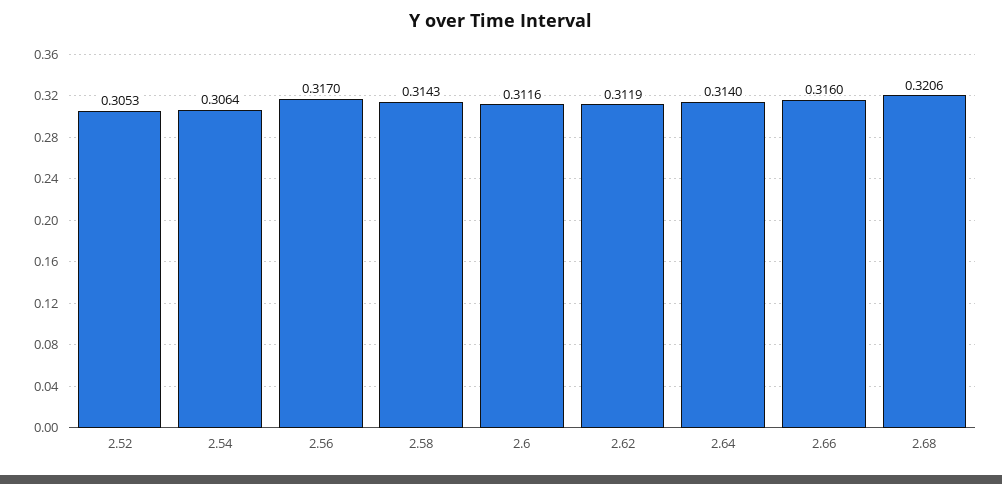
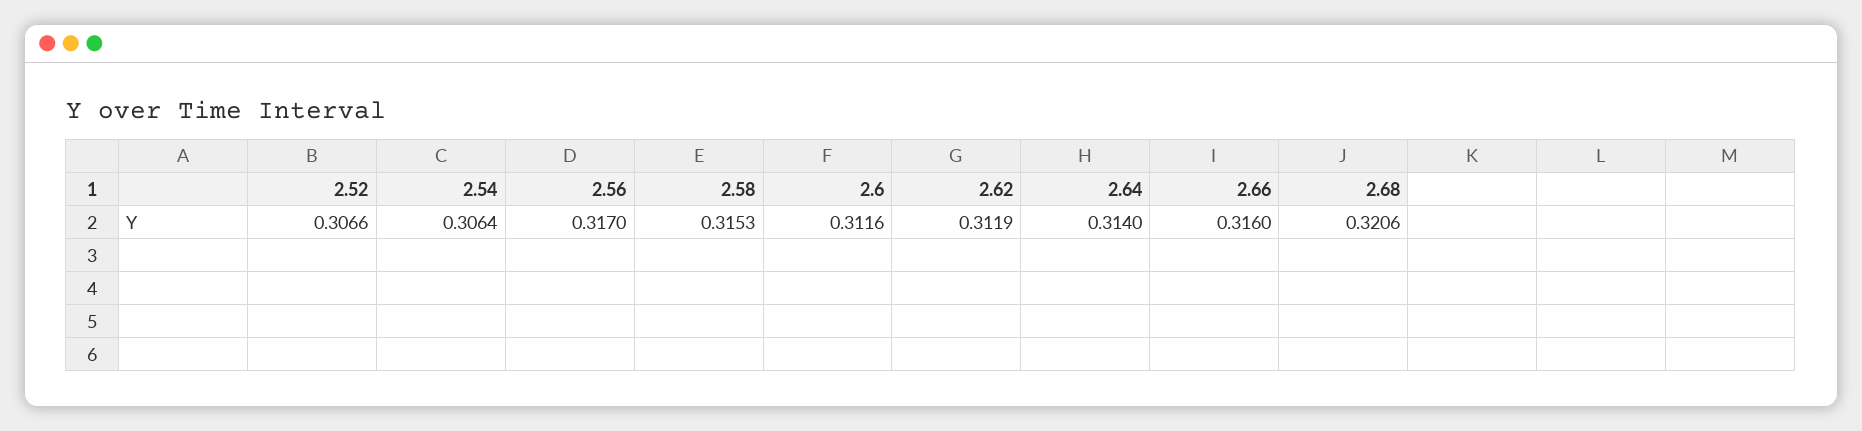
2.52: 0.3053 -> 0.3066
2.58: 0.3143 -> 0.3153

